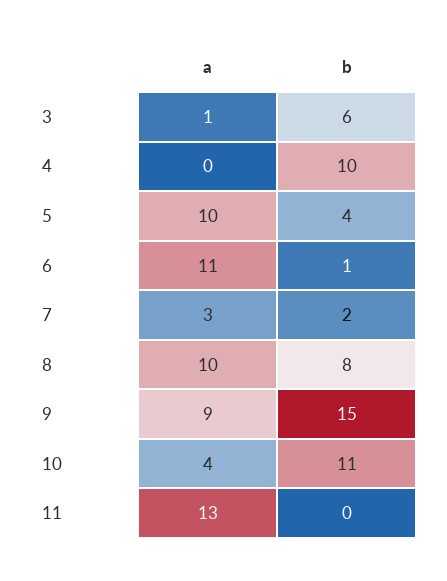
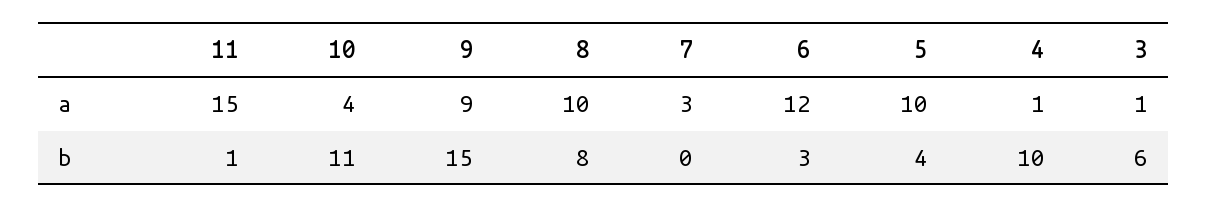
a, 4: 0 -> 1
a, 6: 11 -> 12
b, 6: 1 -> 3
b, 7: 2 -> 0
a, 11: 13 -> 15
b, 11: 0 -> 1

